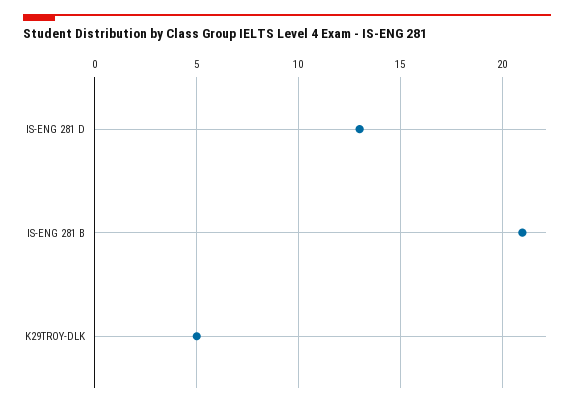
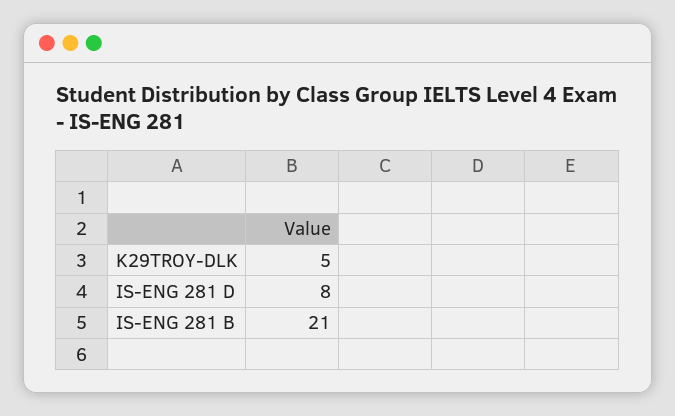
IS-ENG 281 D: 13 -> 8

